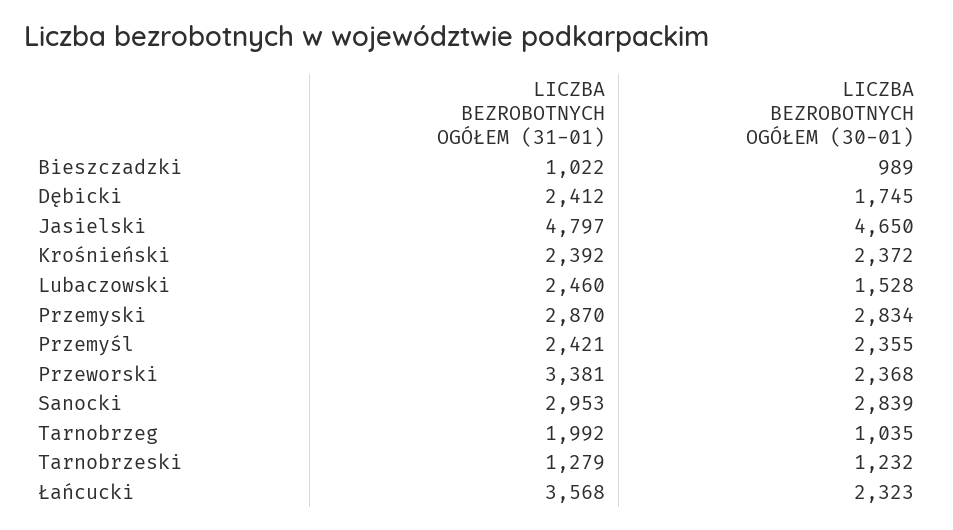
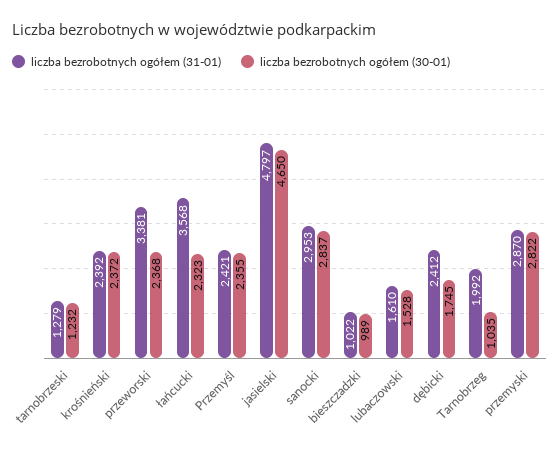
LICZBA BEZROBOTNYCH OGÓŁEM (31-01), Lubaczowski: 2460 -> 1610
LICZBA BEZROBOTNYCH OGÓŁEM (30-01), Przemyski: 2834 -> 2822
LICZBA BEZROBOTNYCH OGÓŁEM (30-01), Sanocki: 2839 -> 2837

